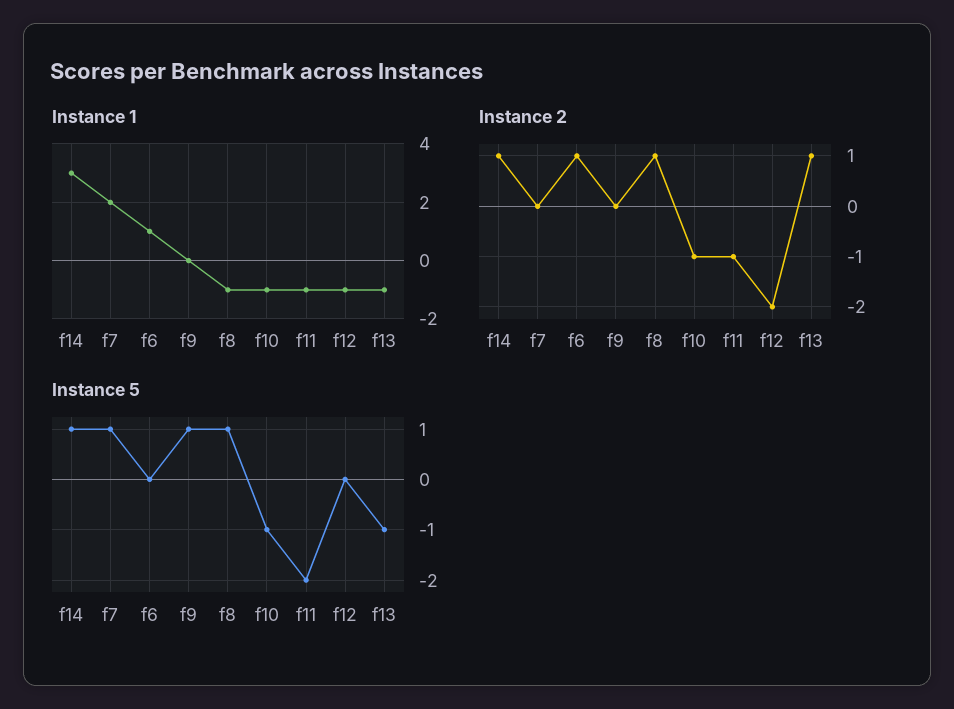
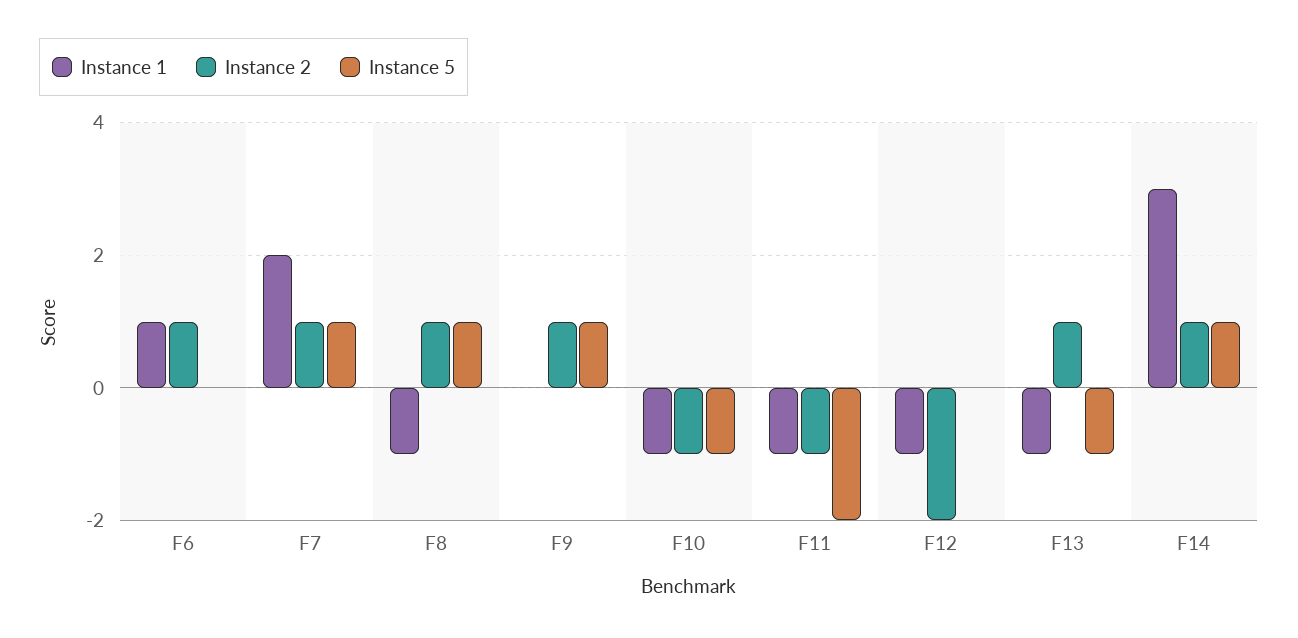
Instance 2, f7: 0 -> 1
Instance 2, f9: 0 -> 1

